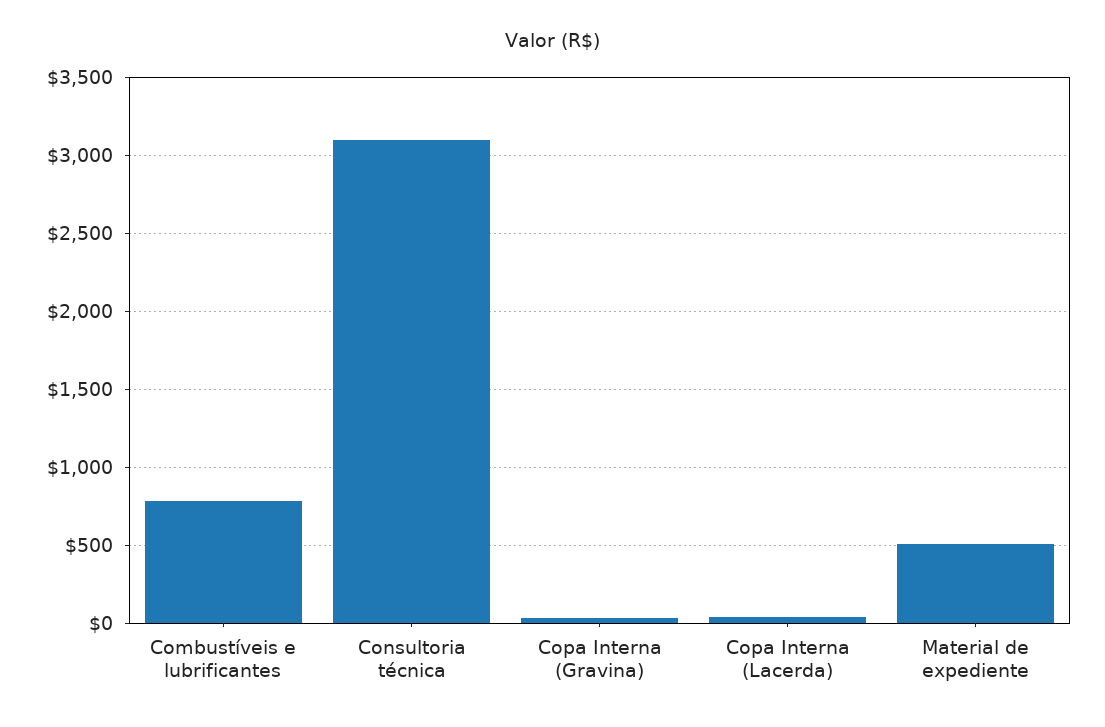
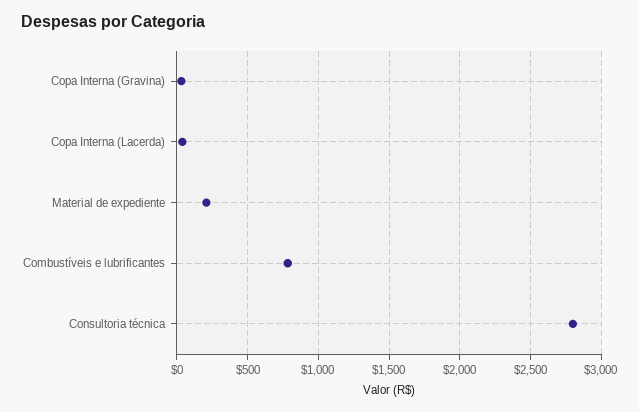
Consultoria técnica: 3100 -> 2800
Material de expediente: 500 -> 200

